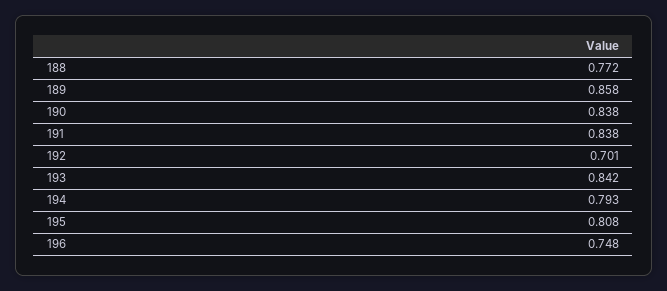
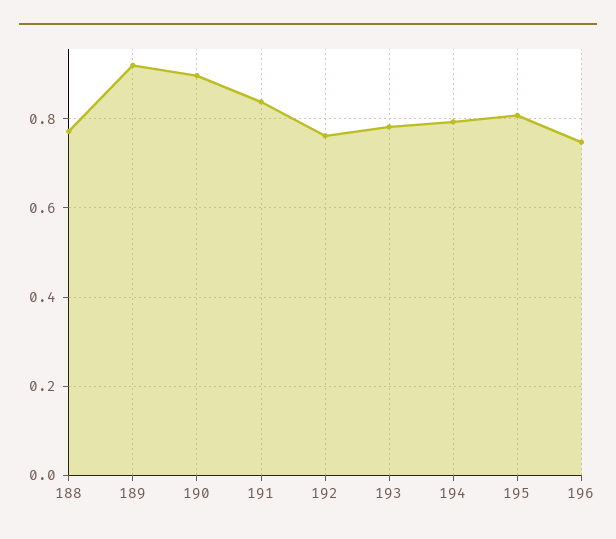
189: 0.858 -> 0.92
190: 0.838 -> 0.9
192: 0.701 -> 0.76
193: 0.842 -> 0.78

